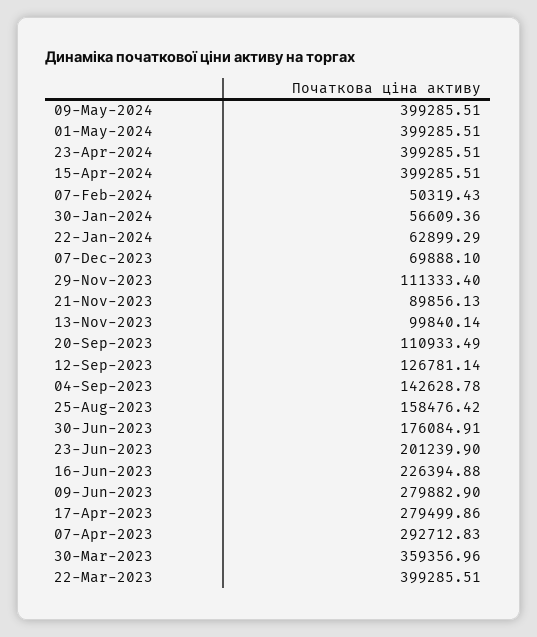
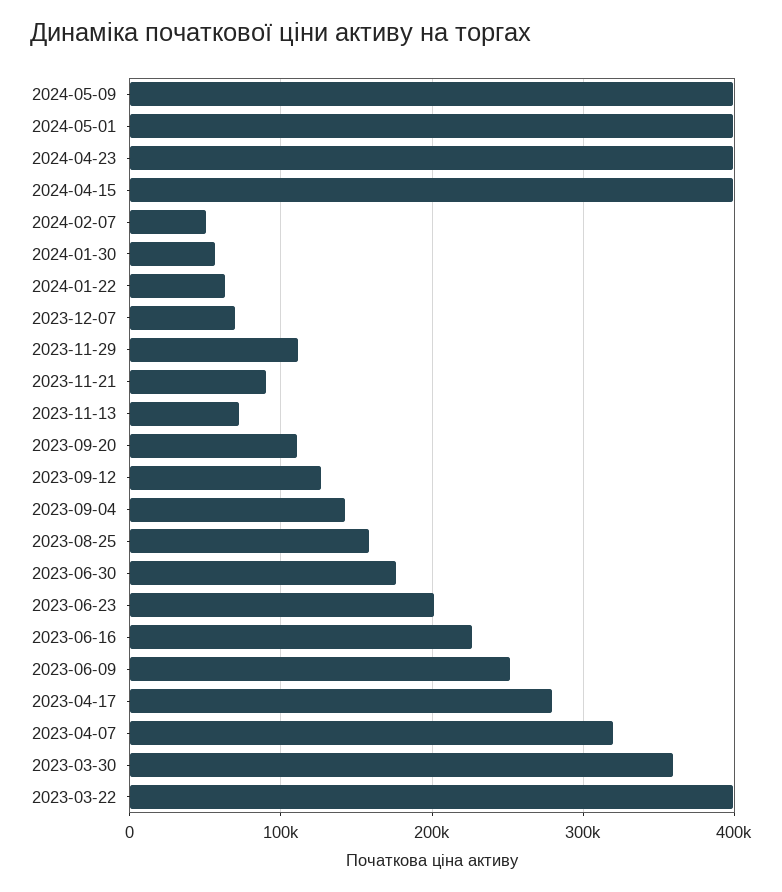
13-Nov-2023: 99840.14 -> 70000
09-Jun-2023: 279882.9 -> 250000
07-Apr-2023: 292712.83 -> 320000

